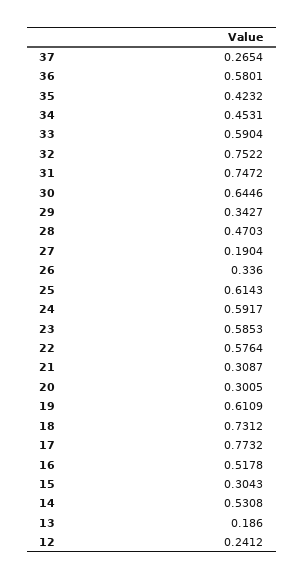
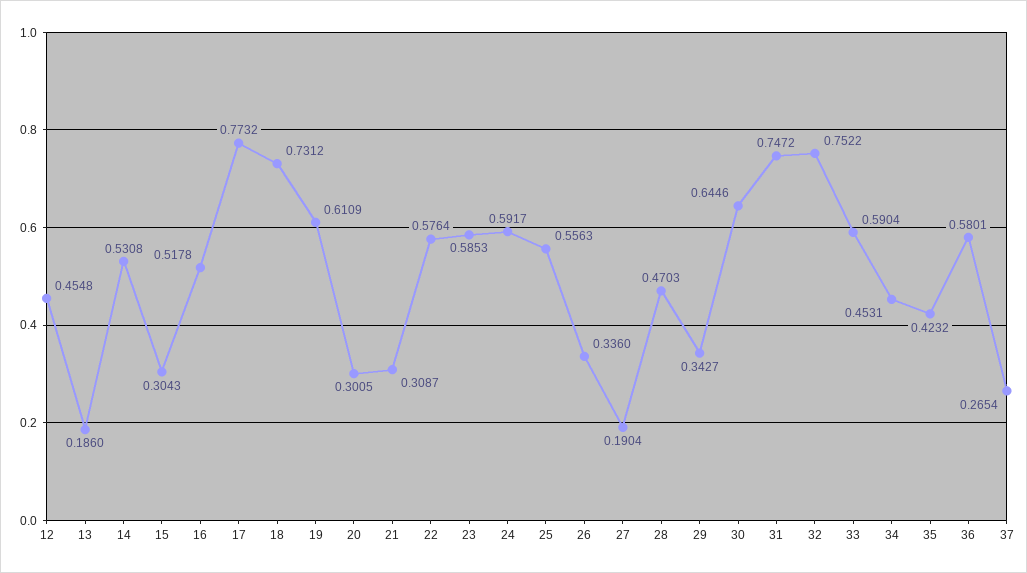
25: 0.6143 -> 0.5563
12: 0.2412 -> 0.4548

